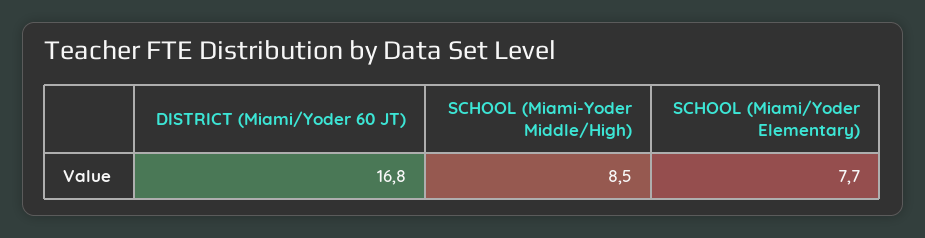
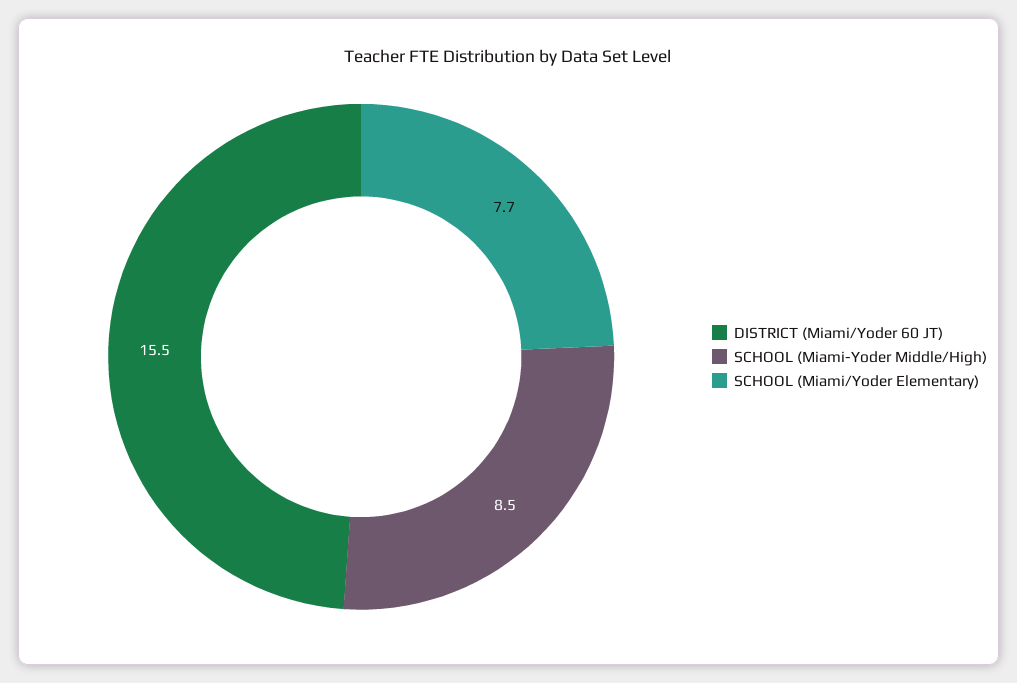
DISTRICT (Miami/Yoder 60 JT): 16.8 -> 15.5

